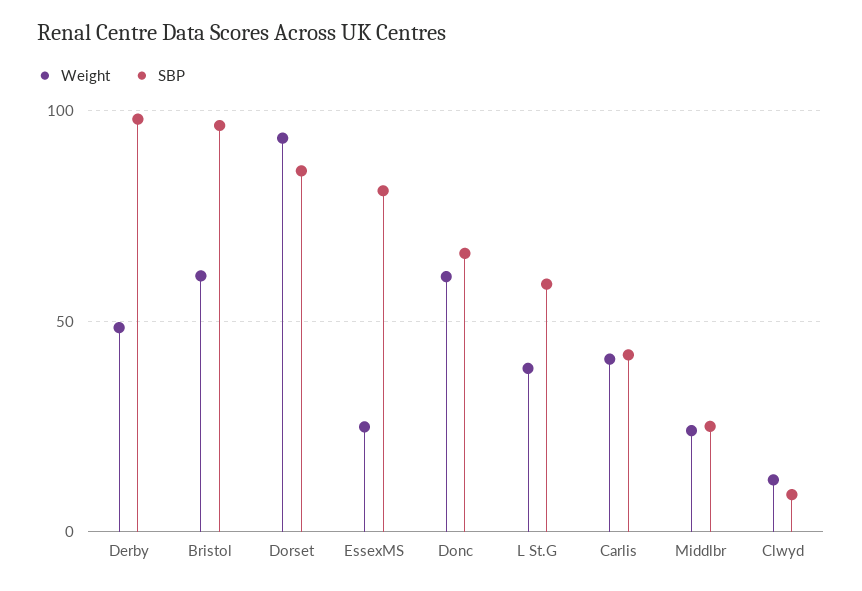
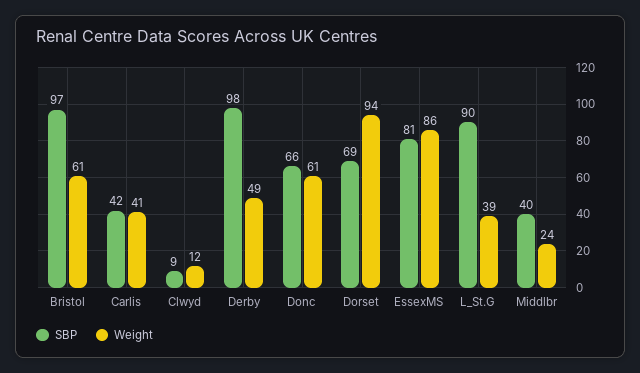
SBP, Dorset: 85 -> 69
Weight, EssexMS: 25 -> 86
SBP, L St.G: 60 -> 90
SBP, Middlbr: 25 -> 40

